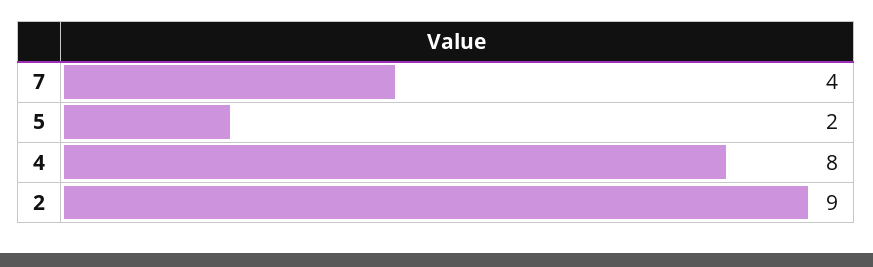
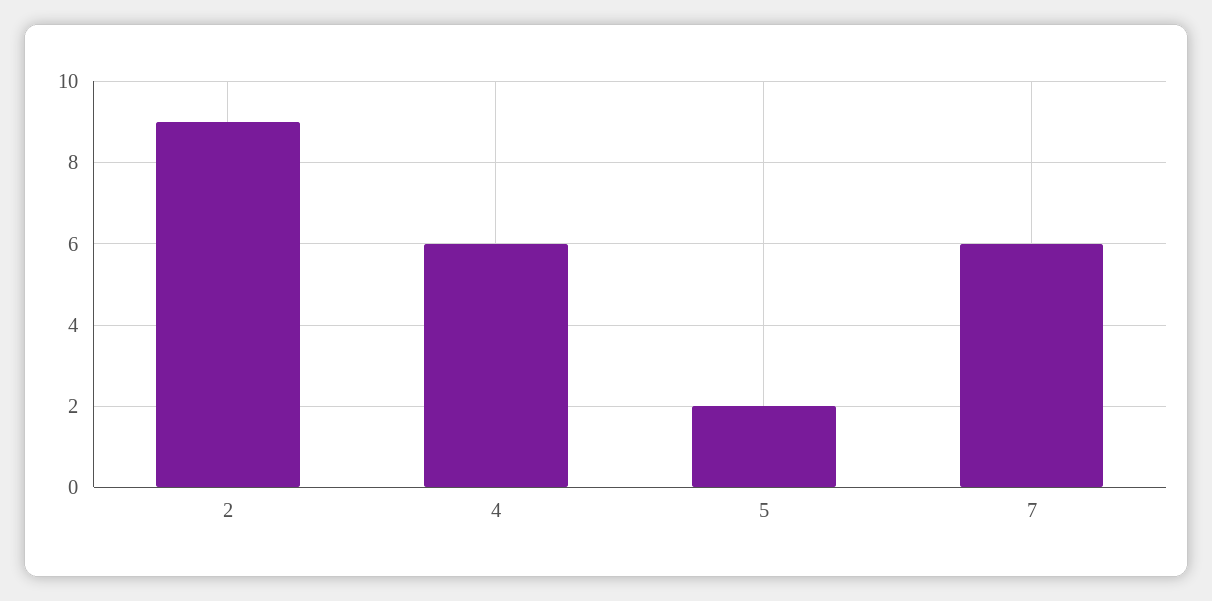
7: 4 -> 6
4: 8 -> 6

